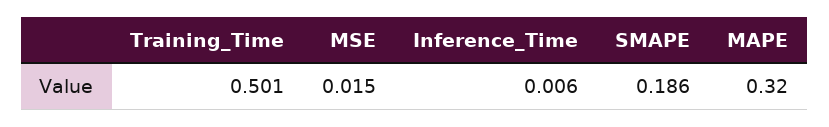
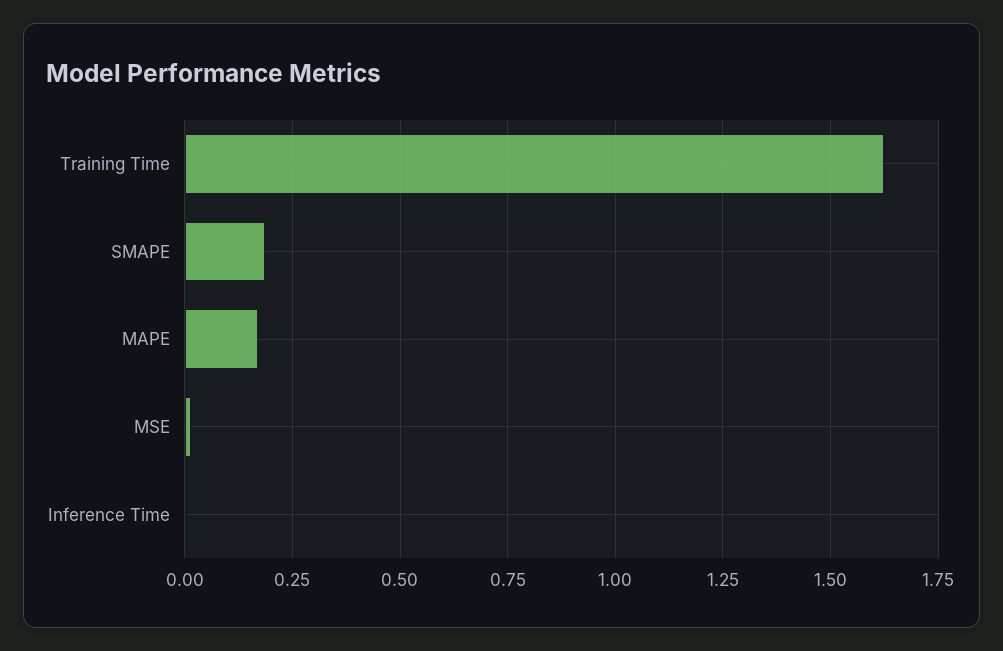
Training_Time: 0.501 -> 1.625
MAPE: 0.32 -> 0.175

